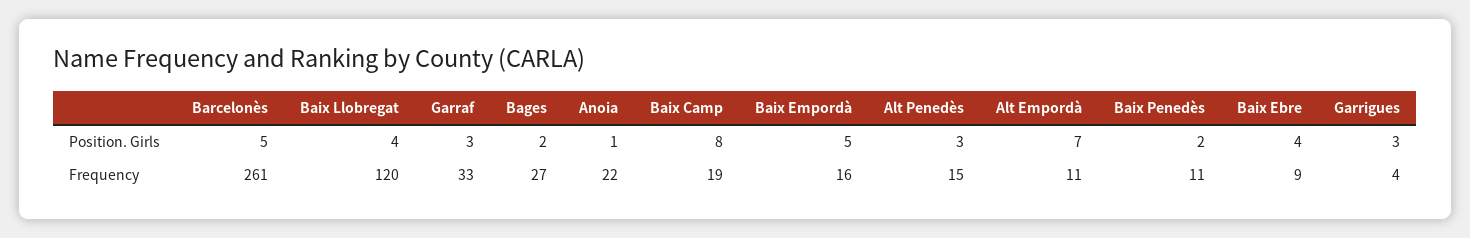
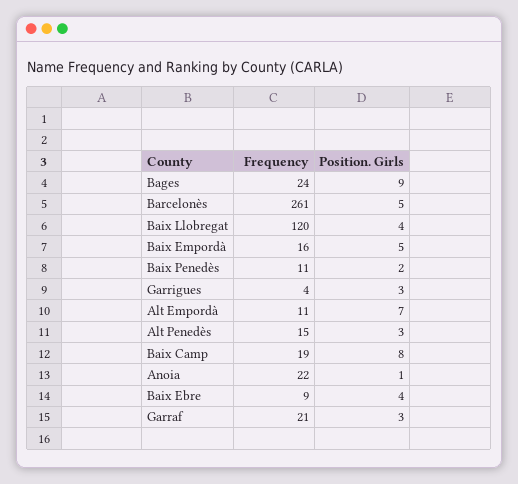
Bages, Position. Girls: 2 -> 9
Garraf, Frequency: 33 -> 21
Bages, Frequency: 27 -> 24

